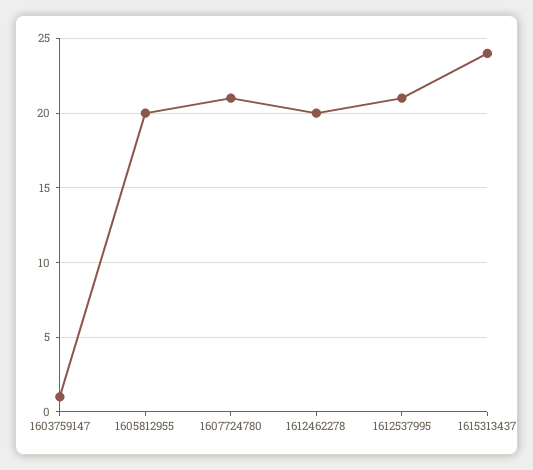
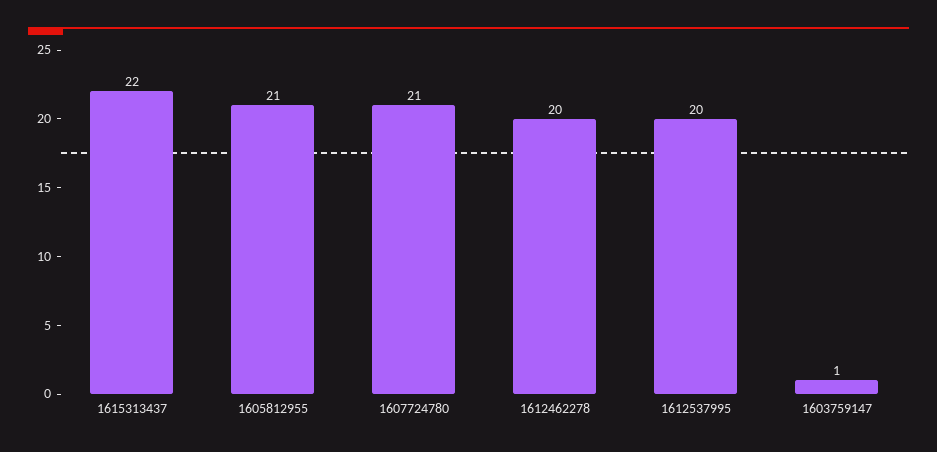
1605812955: 20 -> 21
1612537995: 21 -> 20
1615313437: 24 -> 22

